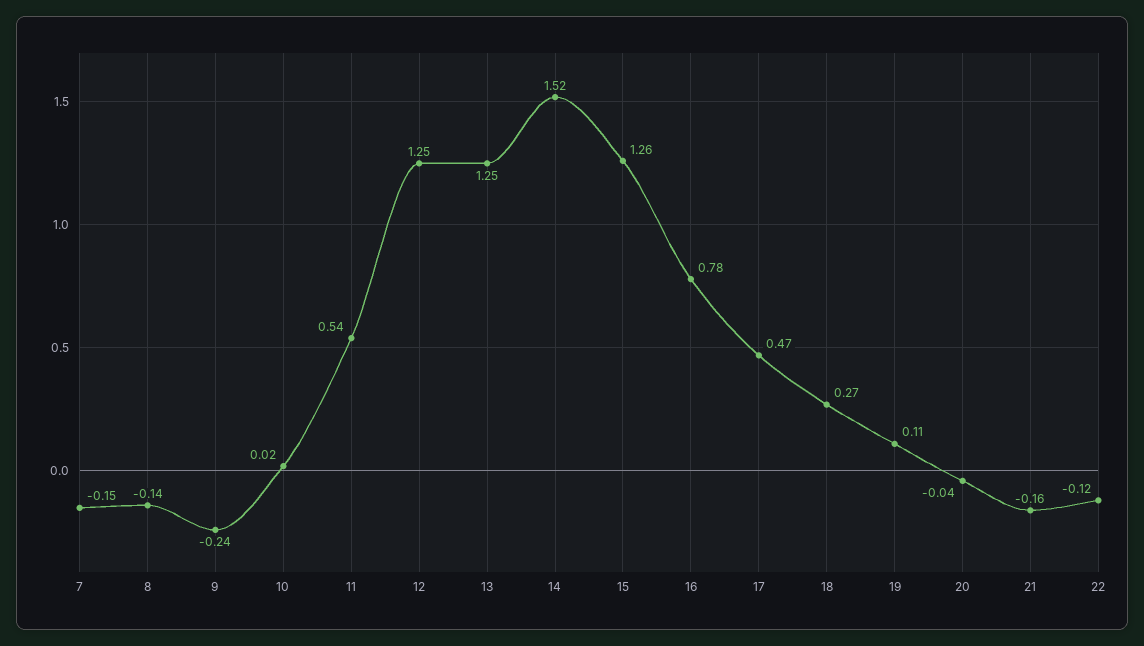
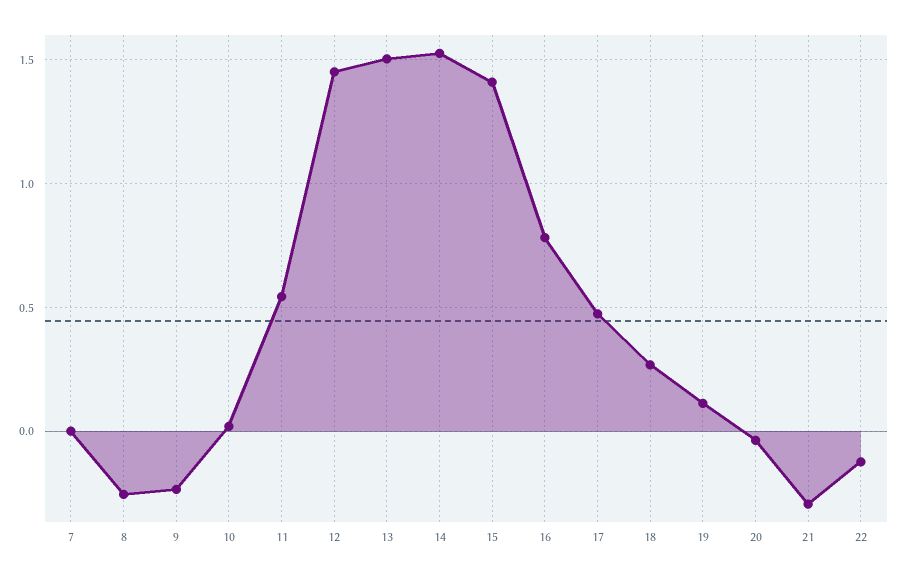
7: -0.15 -> 0
8: -0.14 -> -0.25
12: 1.25 -> 1.45
13: 1.25 -> 1.5
15: 1.26 -> 1.4
21: -0.16 -> -0.3

